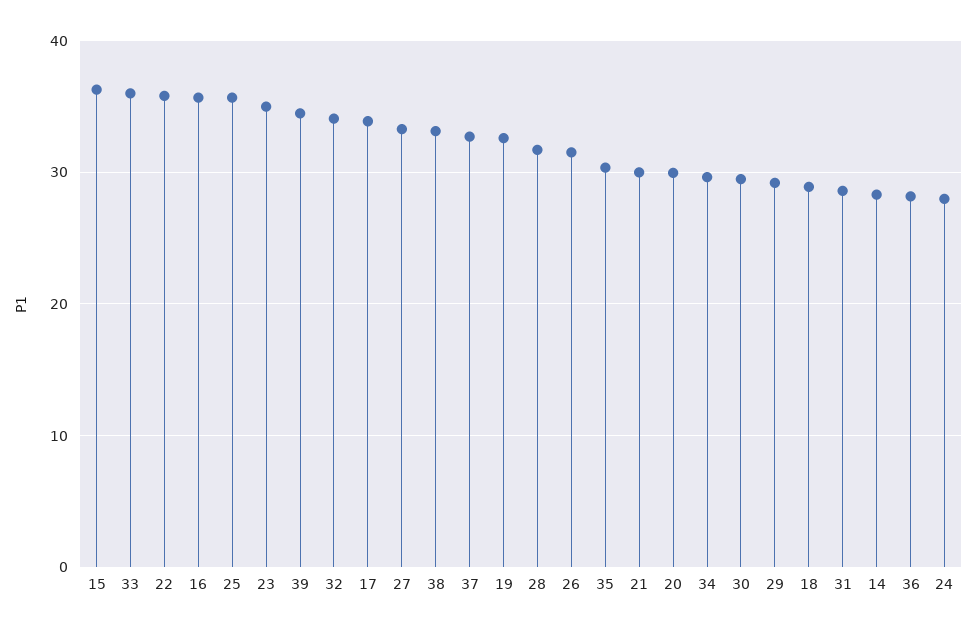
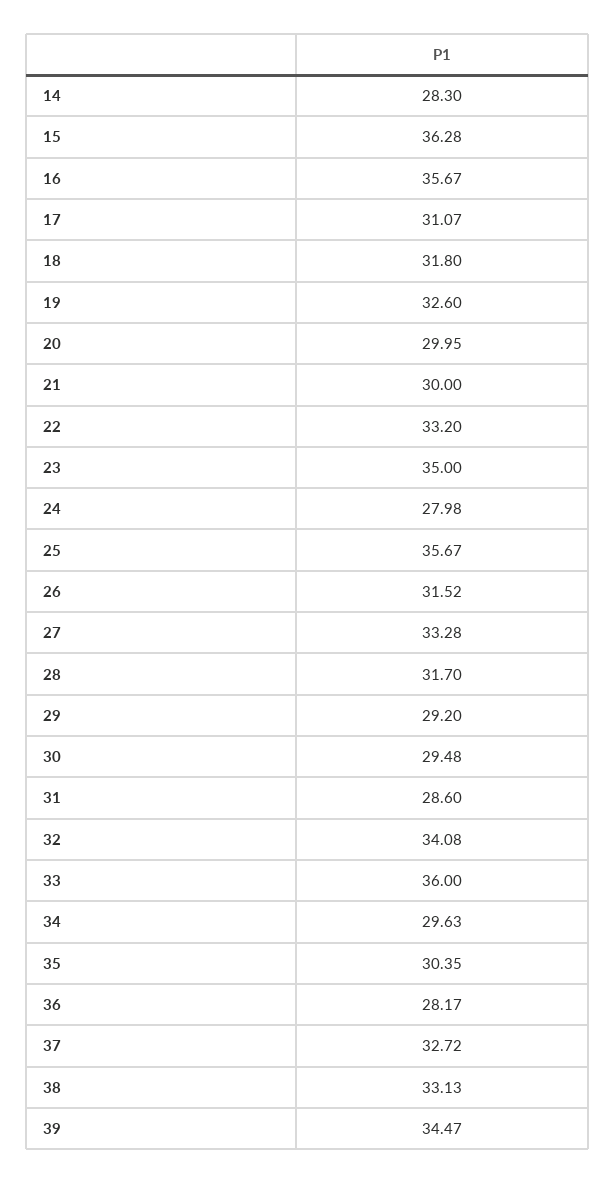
22: 36 -> 33.2
17: 34 -> 31.07
18: 29 -> 31.8

